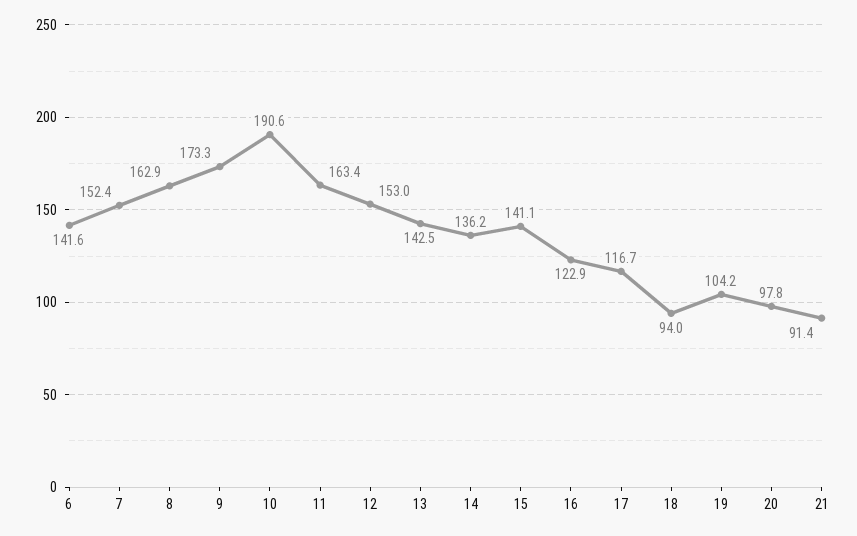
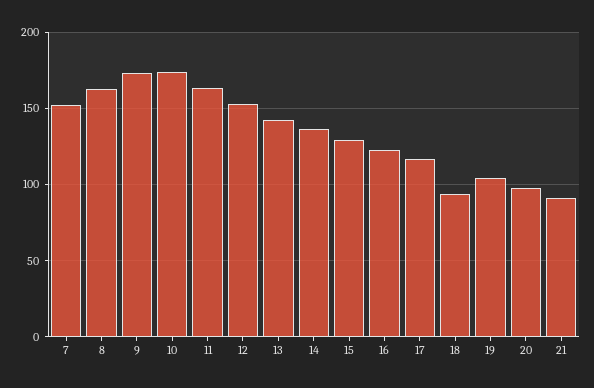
6: 141.6 -> none
10: 190.6 -> 175
15: 141.1 -> 130

